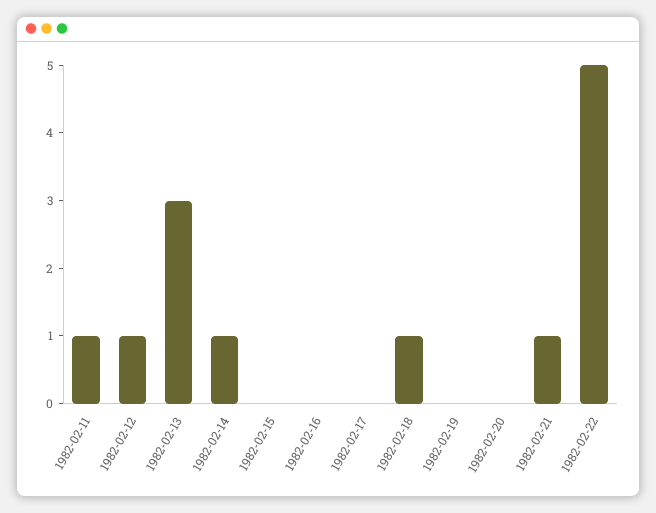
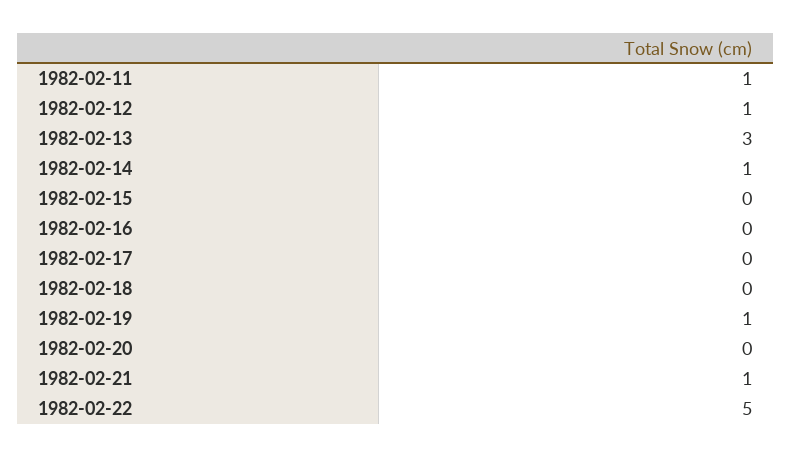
1982-02-18: 1 -> 0
1982-02-19: 0 -> 1

